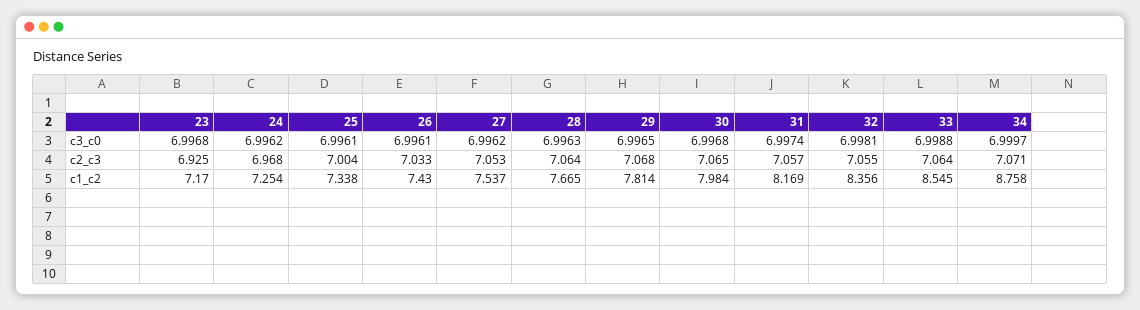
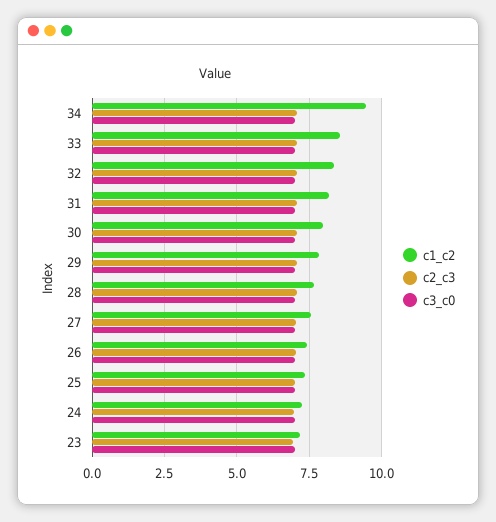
c1_c2, 34: 8.758 -> 9.5

